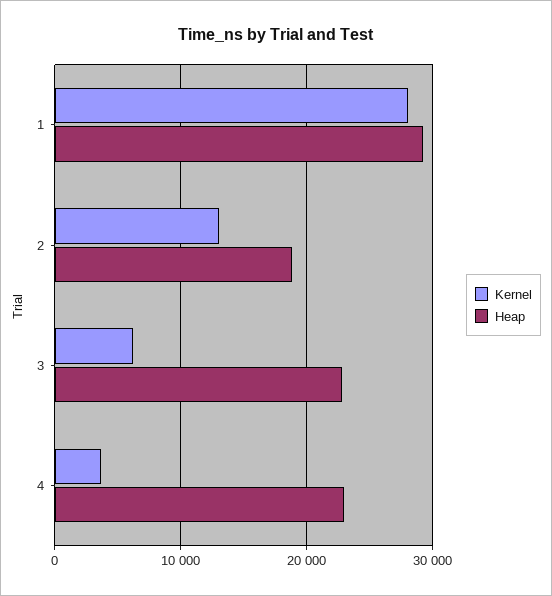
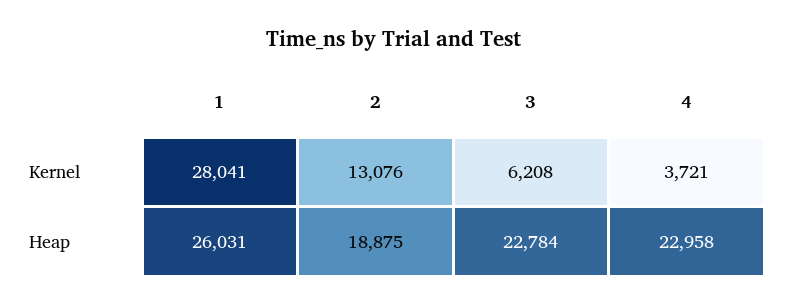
Heap, 1: 29000 -> 26031

